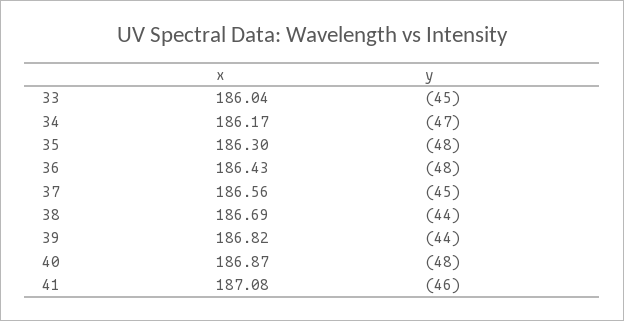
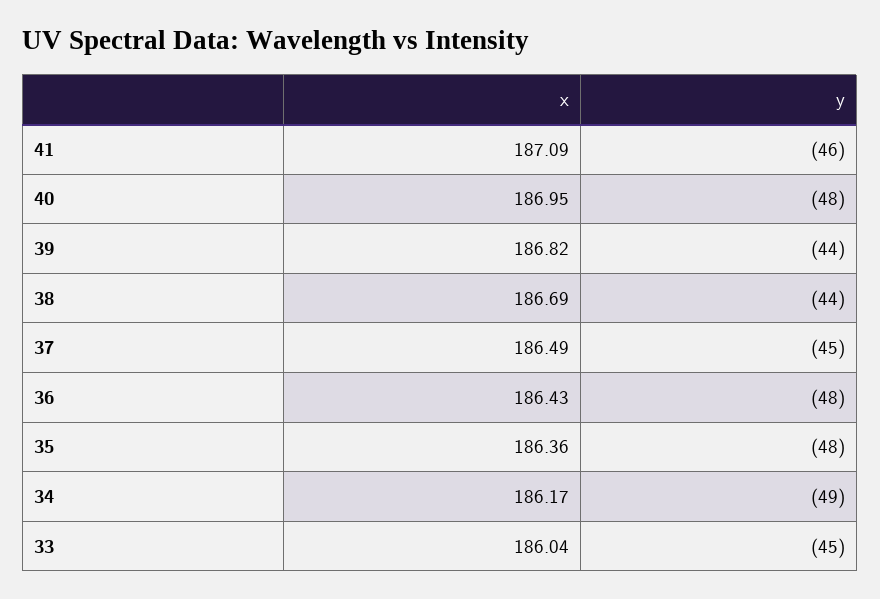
y, 34: -47 -> -49
x, 35: 186.3 -> 186.36
x, 37: 186.56 -> 186.49
x, 40: 186.87 -> 186.95
x, 41: 187.08 -> 187.09

